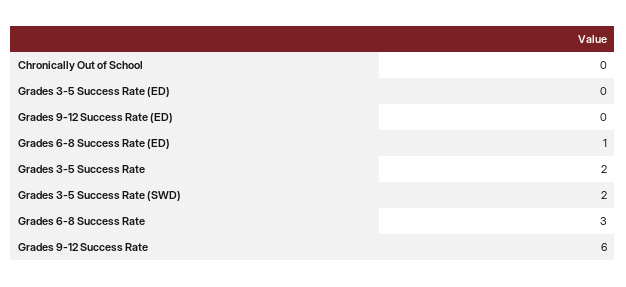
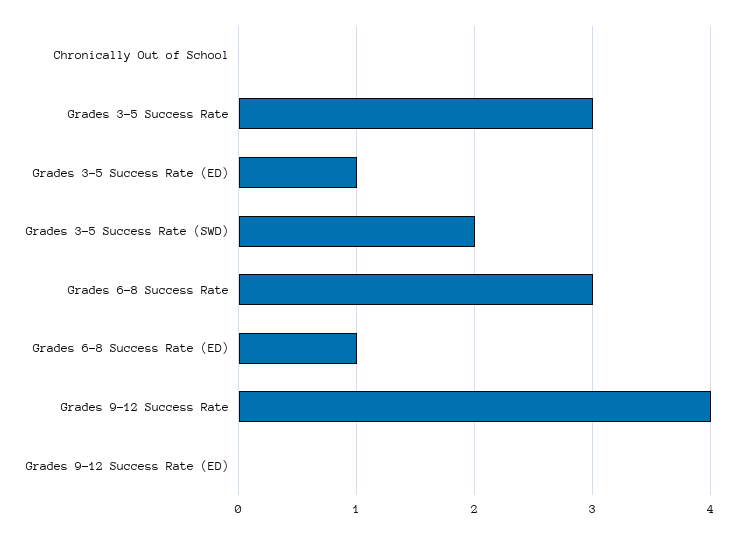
Grades 3-5 Success Rate (ED): 0 -> 1
Grades 3-5 Success Rate: 2 -> 3
Grades 9-12 Success Rate: 6 -> 4

